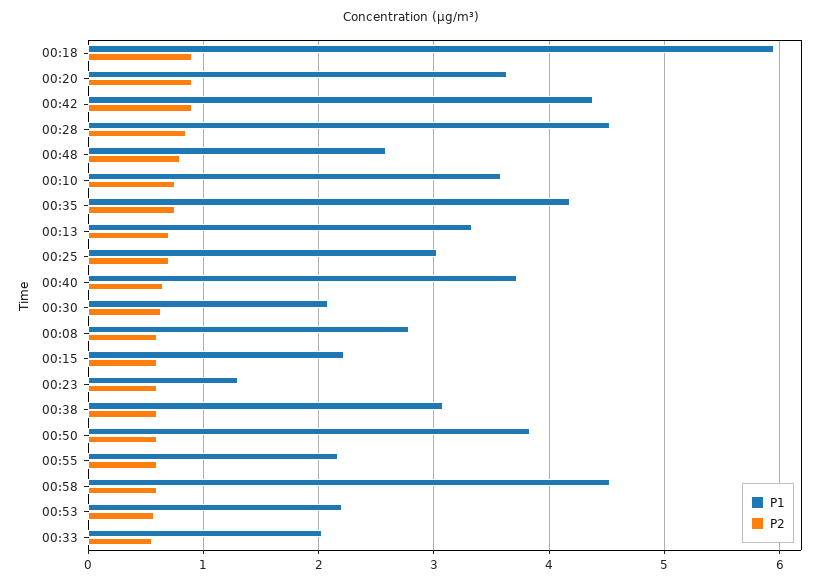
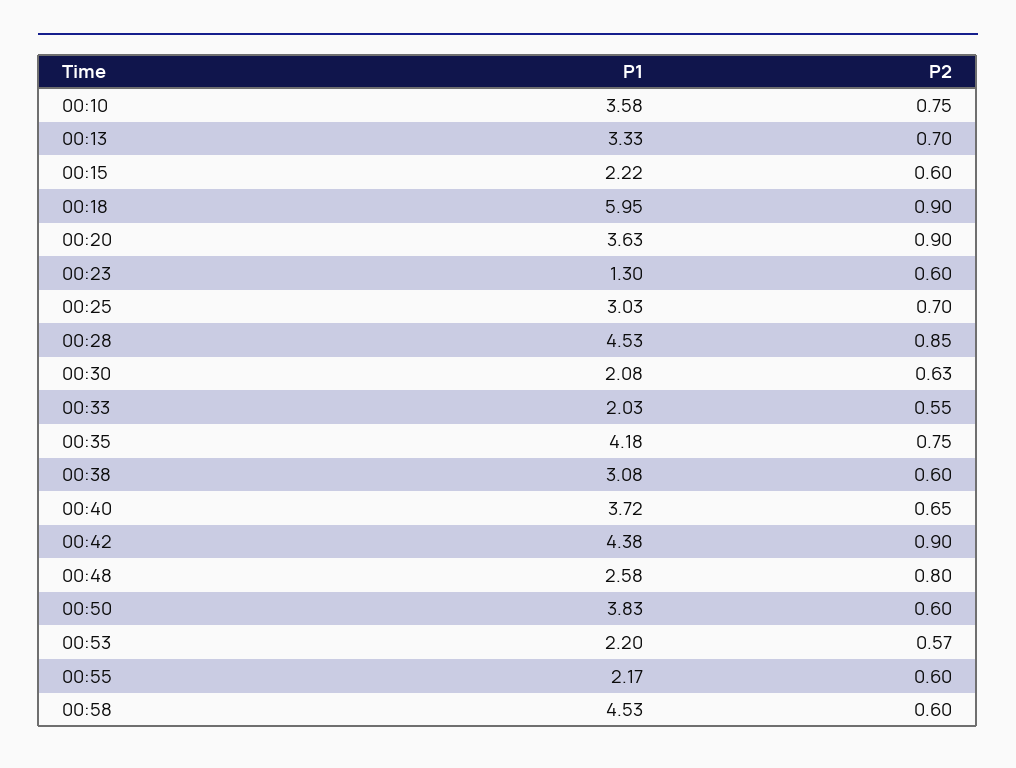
P1, 00:08: 2.8 -> none
P2, 00:08: 0.6 -> none

